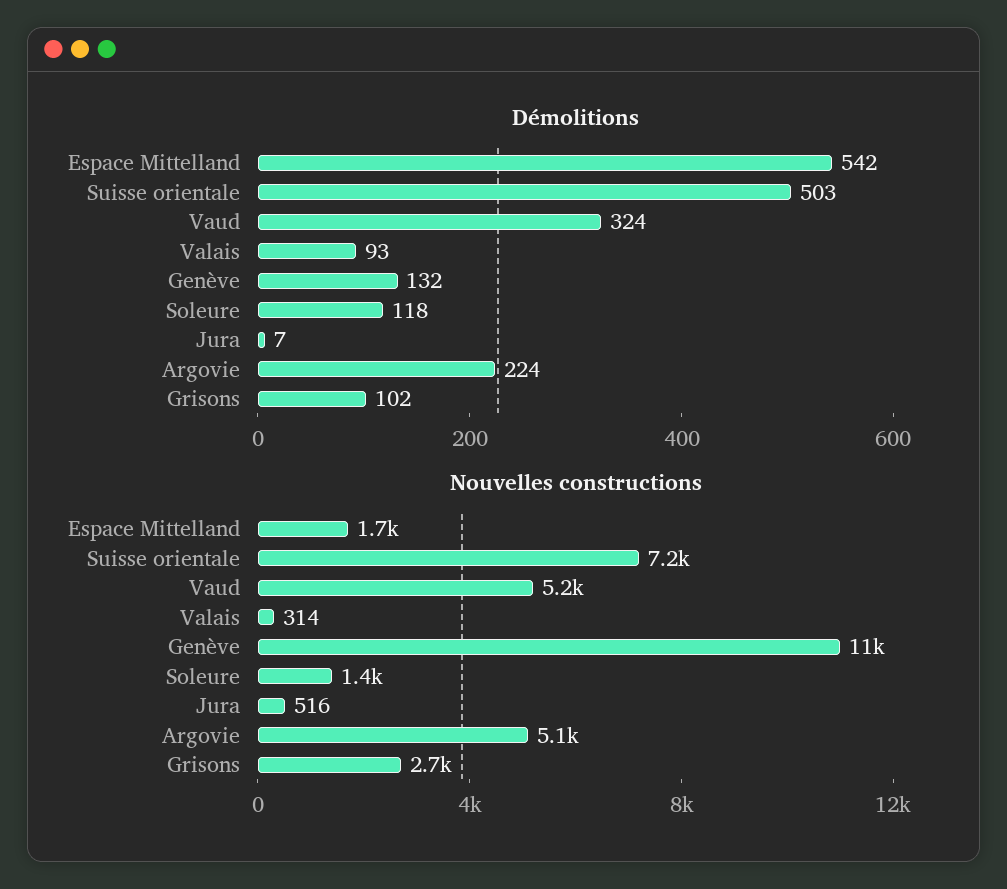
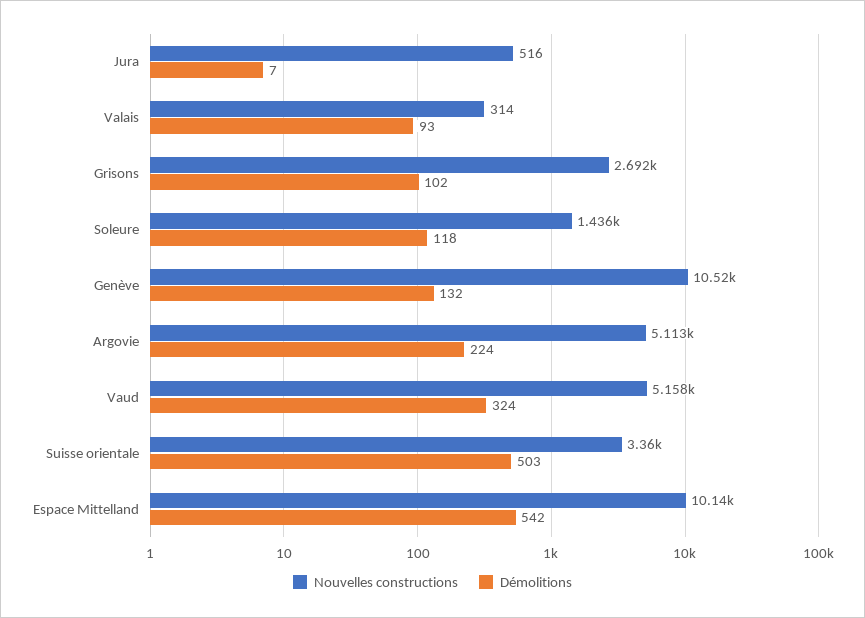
Nouvelles constructions, Espace Mittelland: 1700 -> 10140
Nouvelles constructions, Suisse orientale: 7200 -> 3360

